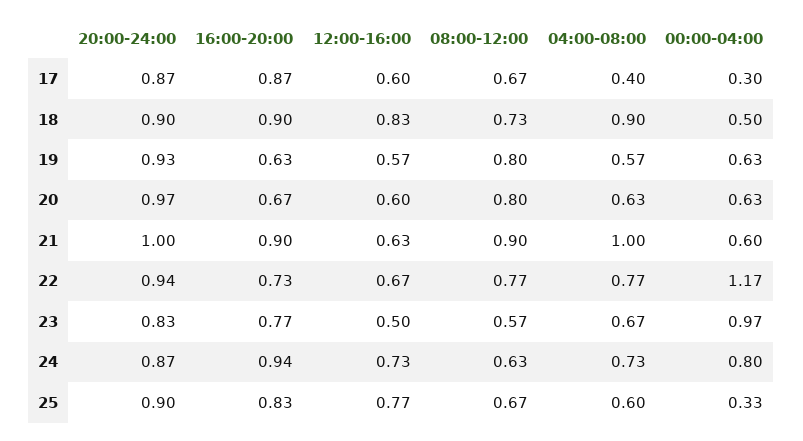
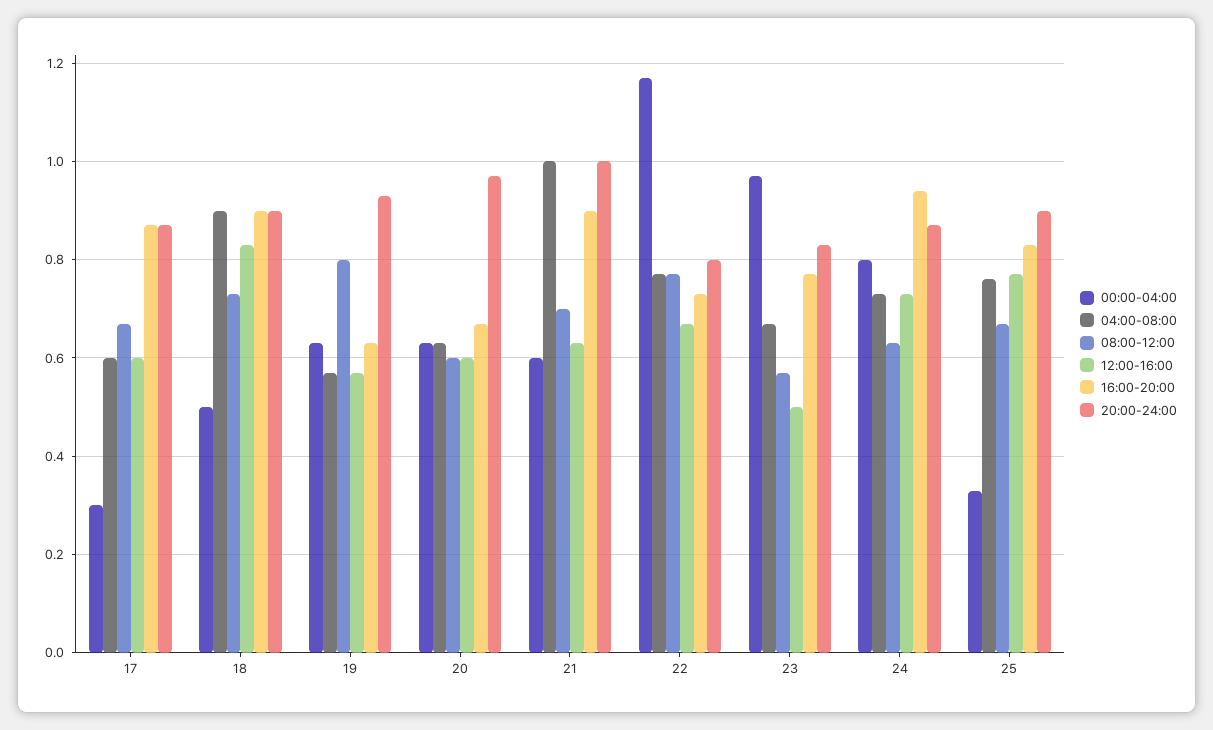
04:00-08:00, 17: 0.4 -> 0.6
08:00-12:00, 20: 0.8 -> 0.6
08:00-12:00, 21: 0.9 -> 0.7
20:00-24:00, 22: 0.94 -> 0.8
04:00-08:00, 25: 0.6 -> 0.75

